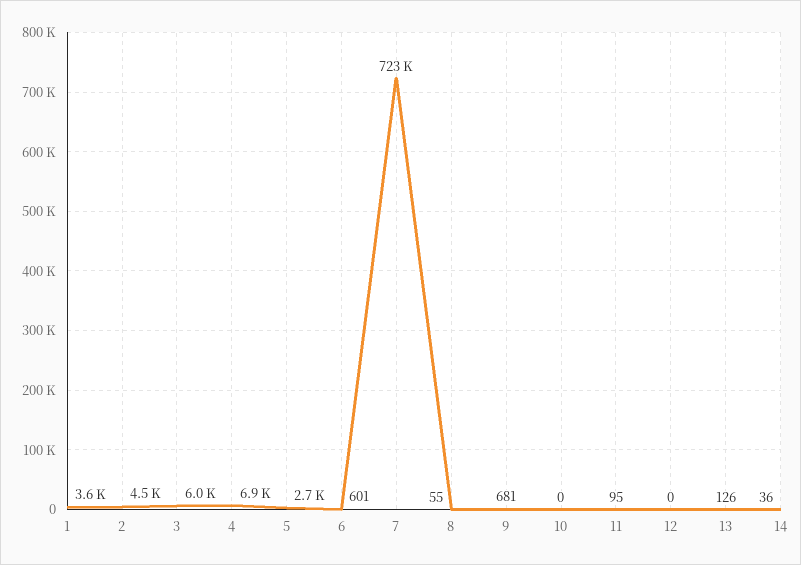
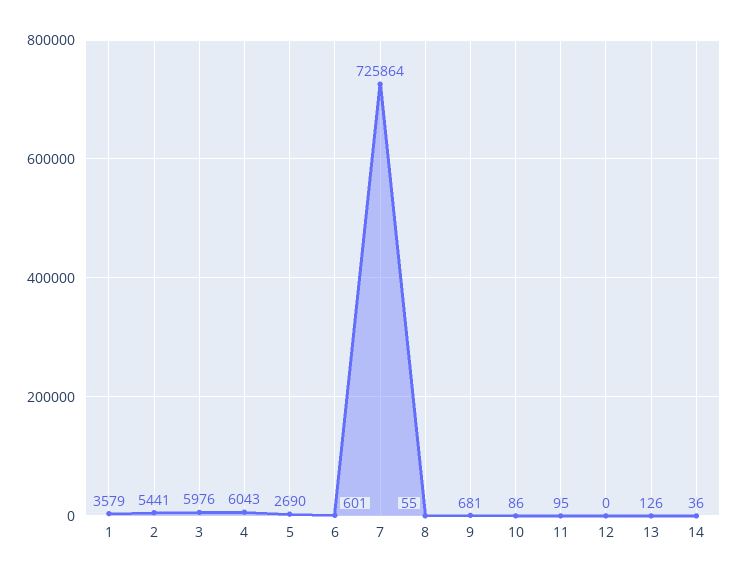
2: 4500 -> 5441
4: 6900 -> 6043
7: 723000 -> 725864
10: 0 -> 86

